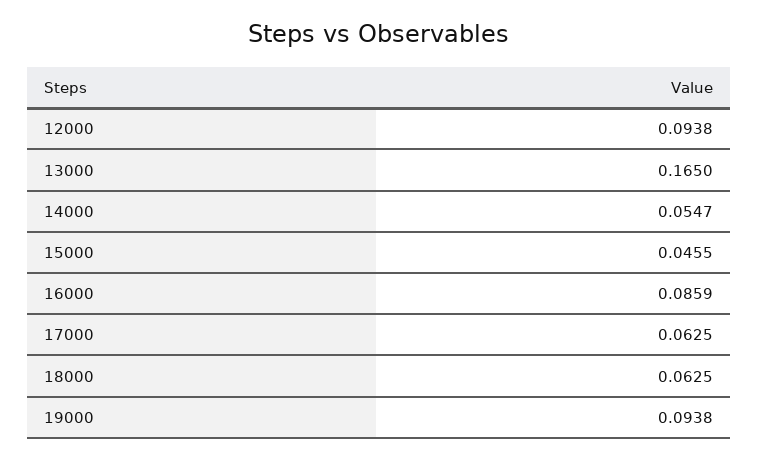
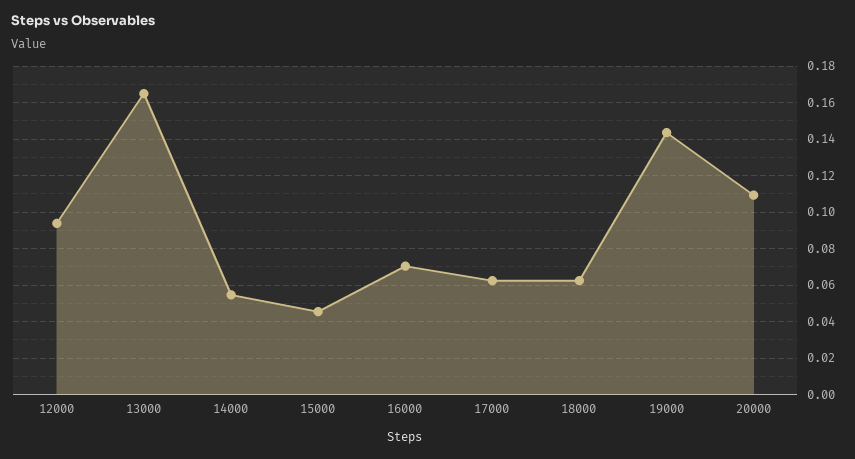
16000: 0.0859 -> 0.07
19000: 0.0938 -> 0.145
20000: none -> 0.11

